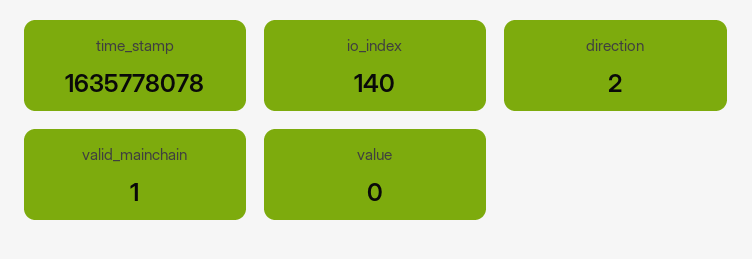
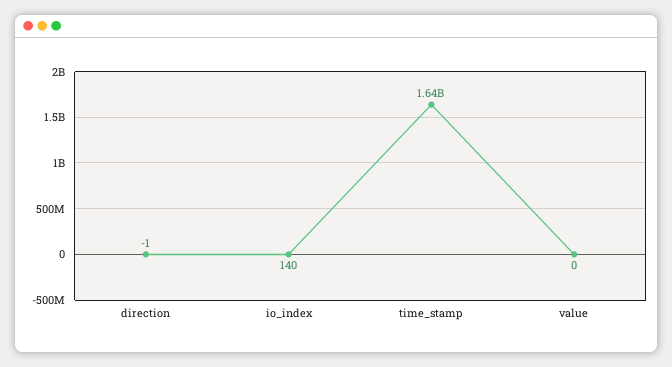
direction: 2 -> -1
valid_mainchain: 1 -> none

